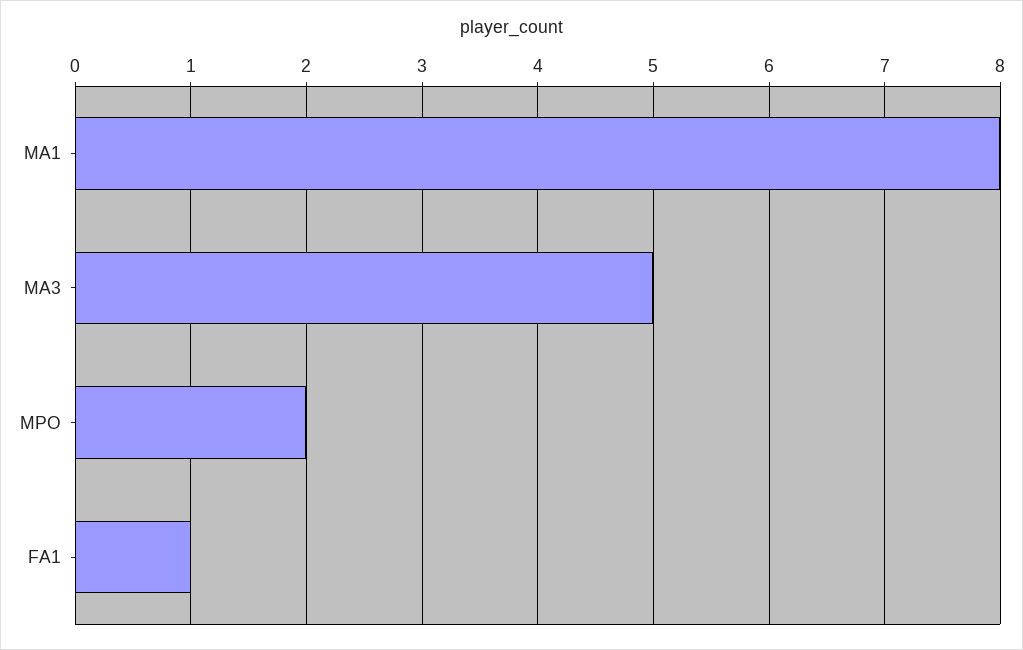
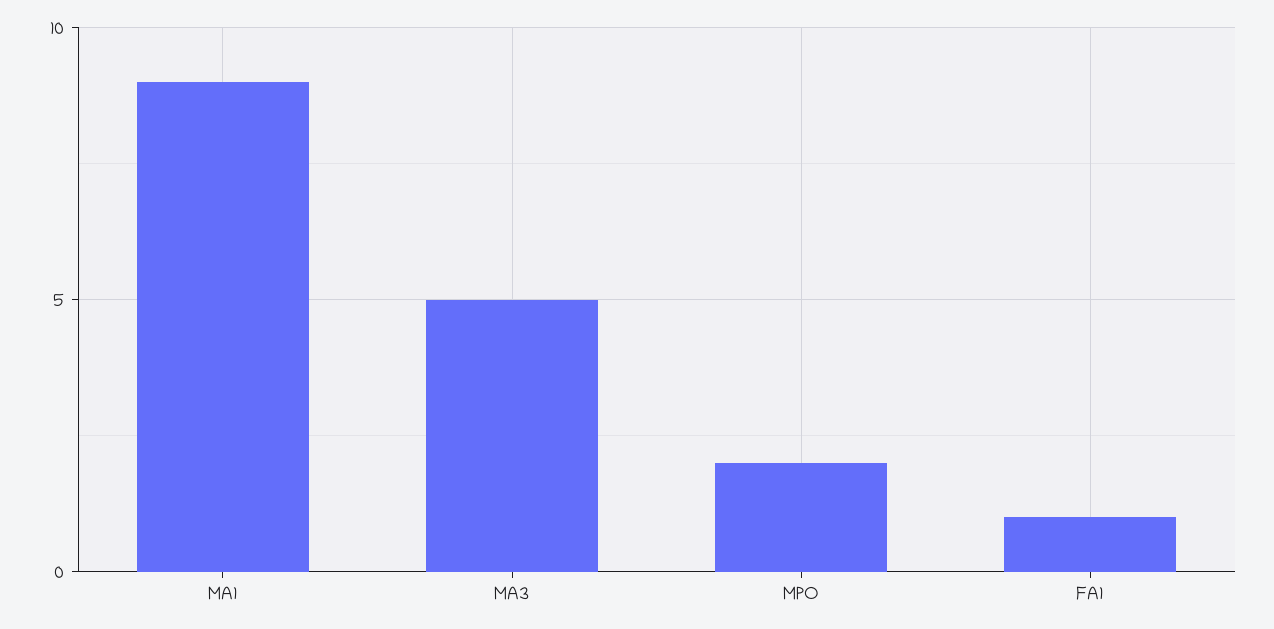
MA1: 8 -> 9

